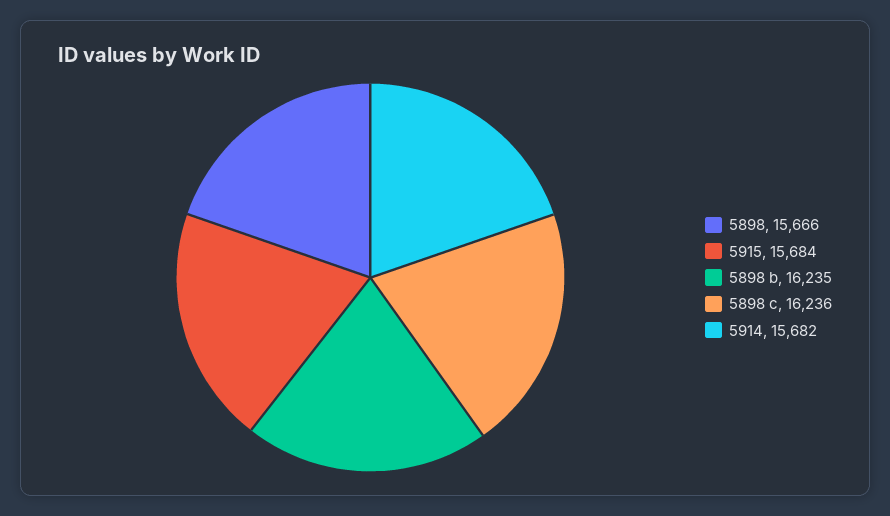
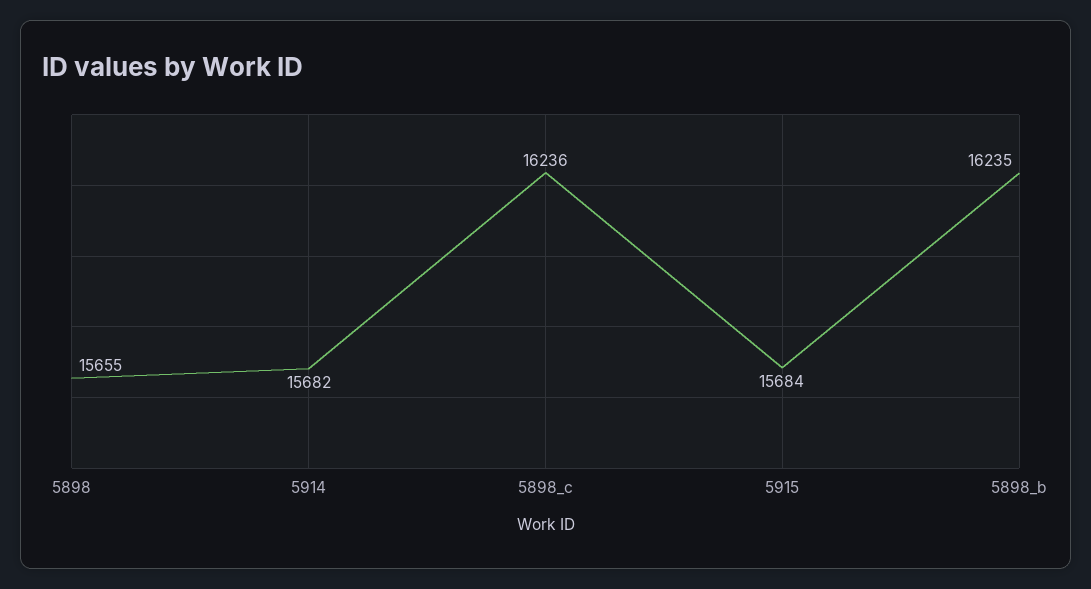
5898: 15666 -> 15655

